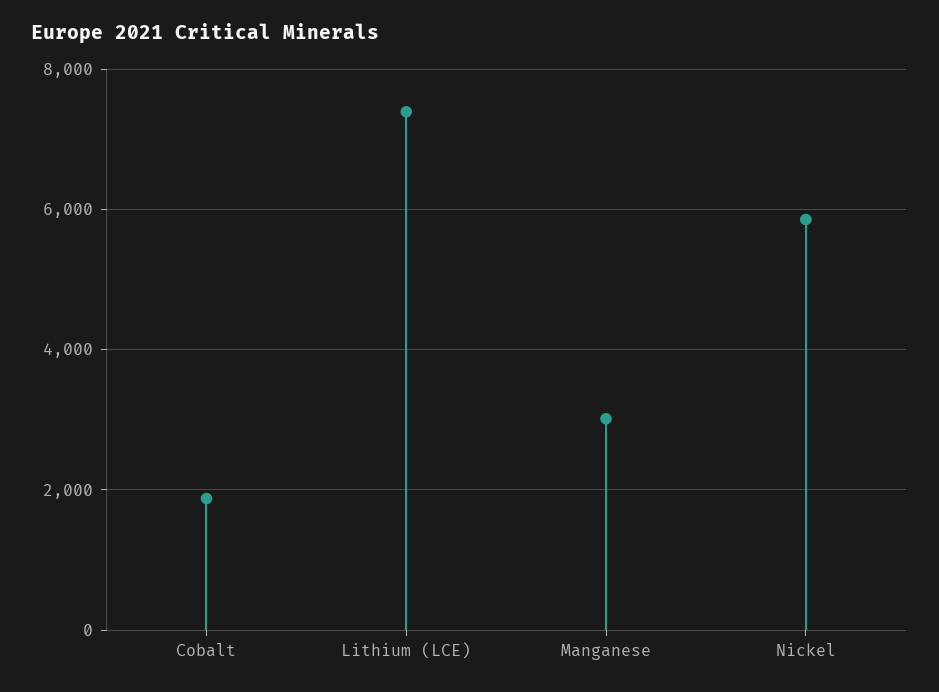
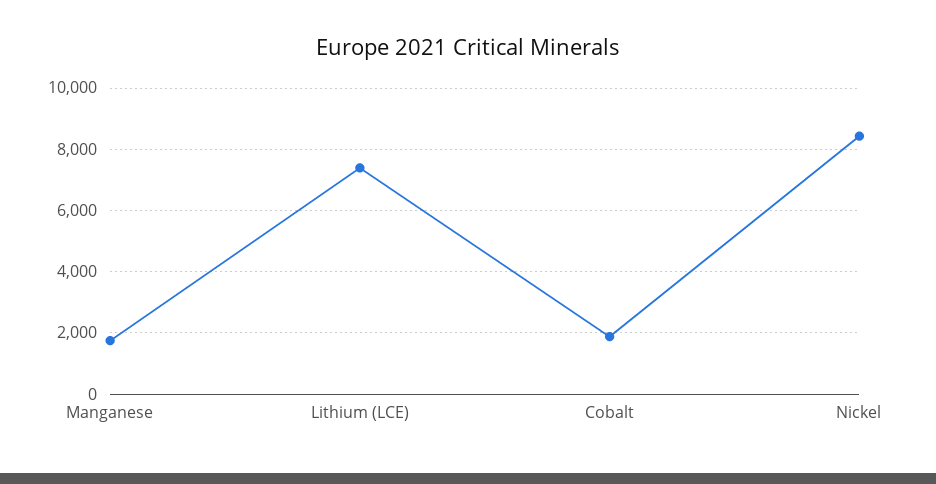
Manganese: 3000 -> 1800
Nickel: 5800 -> 8400

